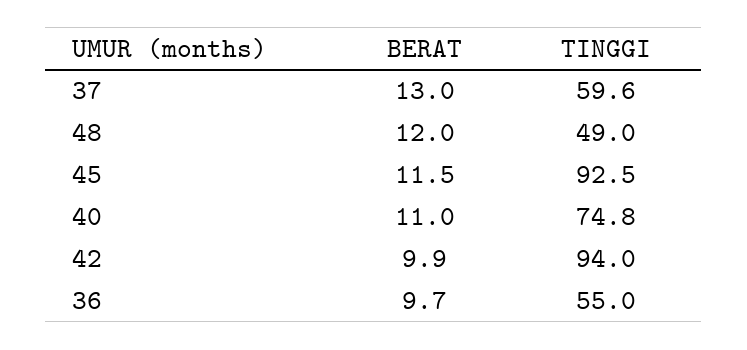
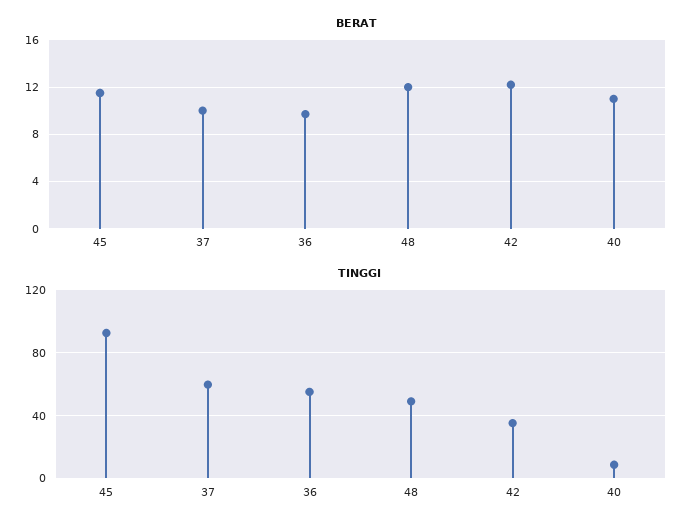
BERAT, 37: 13 -> 10
TINGGI, 40: 74.8 -> 10
BERAT, 42: 9.9 -> 12
TINGGI, 42: 94 -> 35

